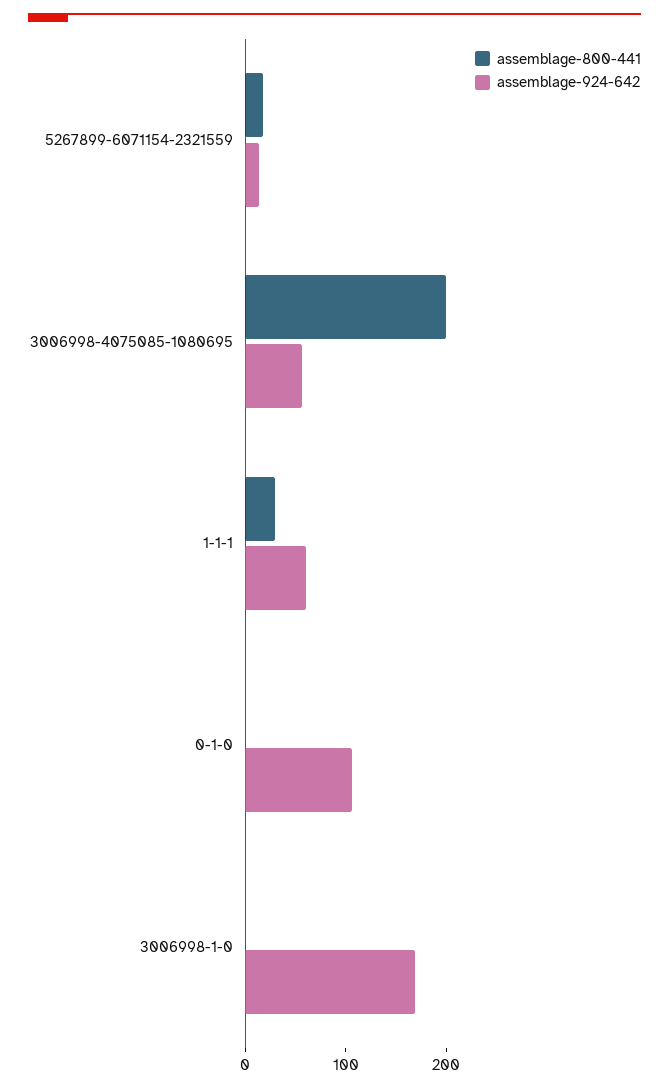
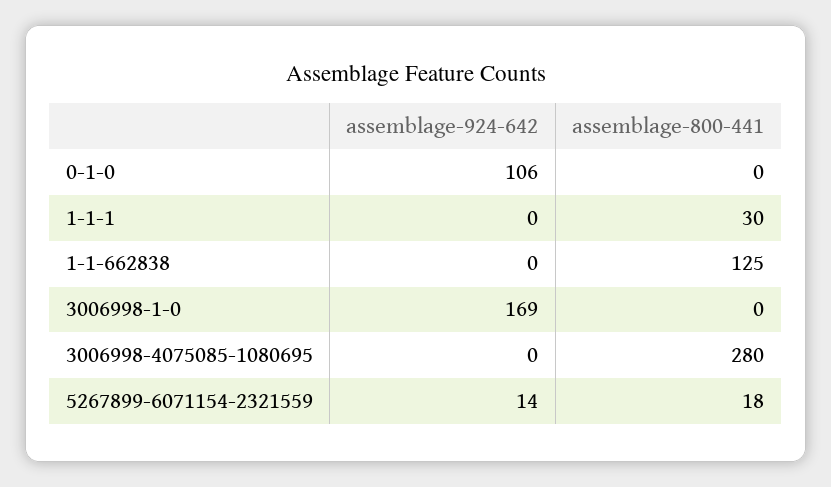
assemblage-800-441, 3006998-4075085-1080695: 200 -> 280
assemblage-924-642, 3006998-4075085-1080695: 60 -> 0
assemblage-924-642, 1-1-1: 60 -> 0
assemblage-924-642, 1-1-662838: none -> 0
assemblage-800-441, 1-1-662838: none -> 125

